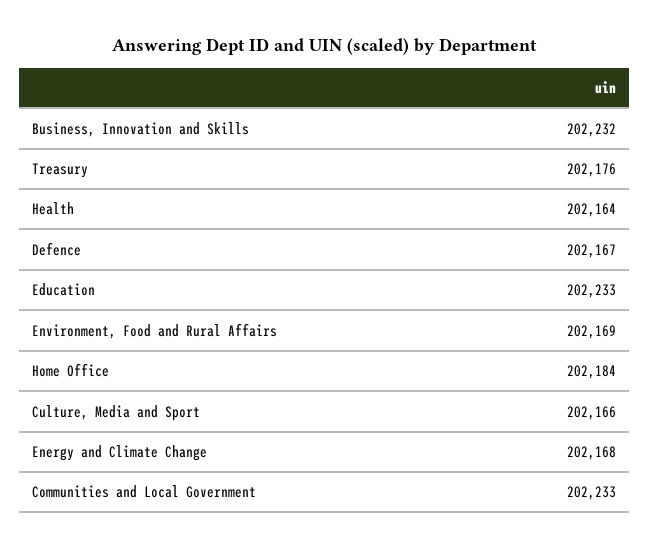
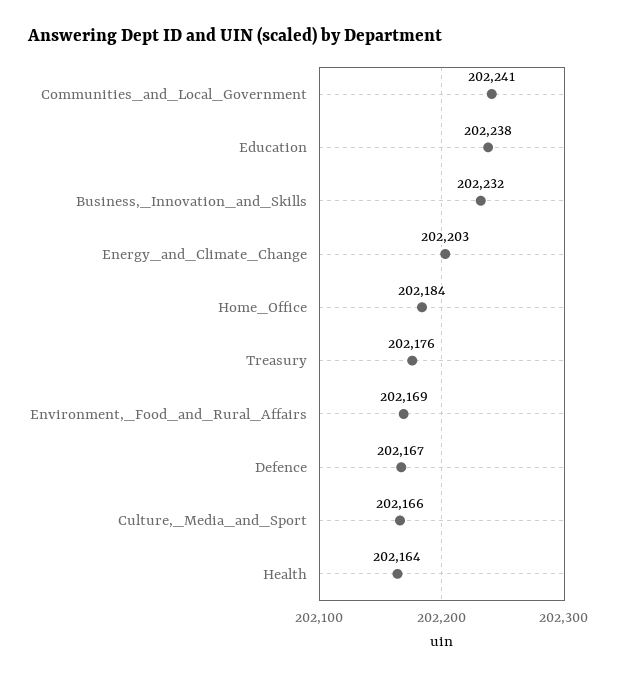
Education: 202233 -> 202238
Energy and Climate Change: 202168 -> 202203
Communities and Local Government: 202233 -> 202241

